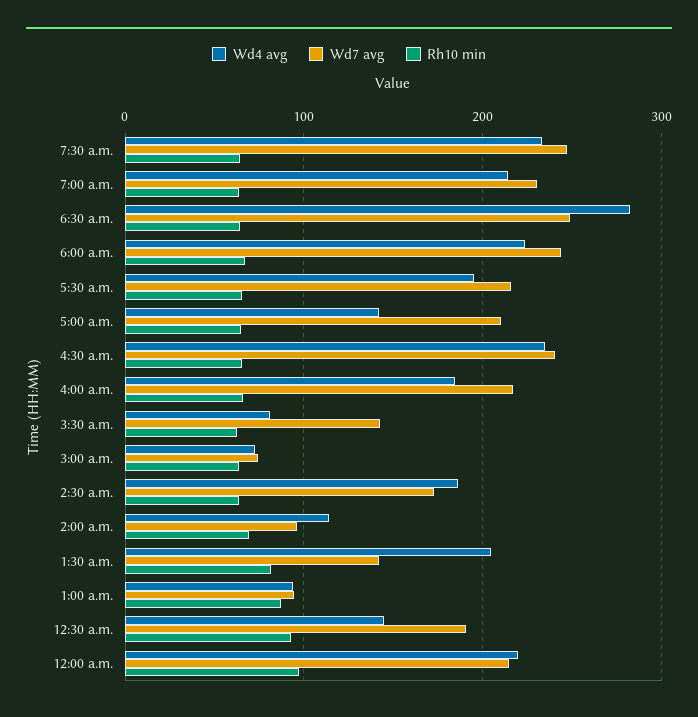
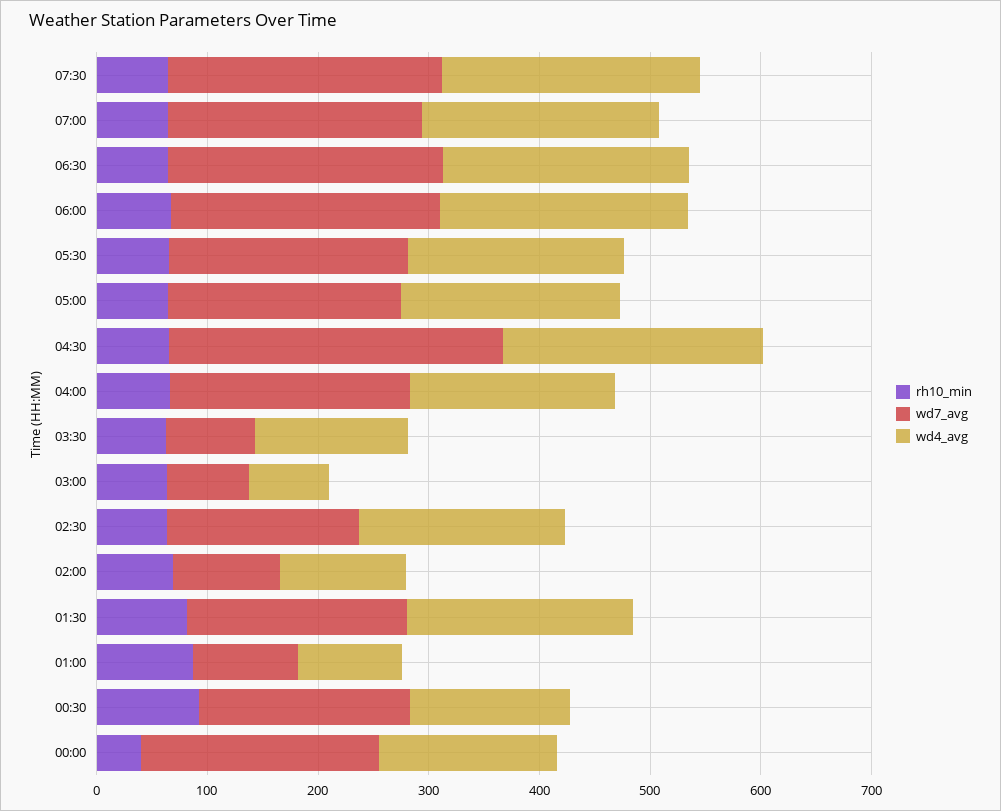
Wd4 avg, 6:30 a.m.: 280 -> 220
Wd4 avg, 5:00 a.m.: 140 -> 200
Wd7 avg, 4:30 a.m.: 240 -> 300
Wd4 avg, 3:30 a.m.: 80 -> 140
Wd7 avg, 3:30 a.m.: 140 -> 80
Wd7 avg, 1:30 a.m.: 140 -> 200
Wd4 avg, 12:00 a.m.: 220 -> 160
Rh10 min, 12:00 a.m.: 100 -> 40

